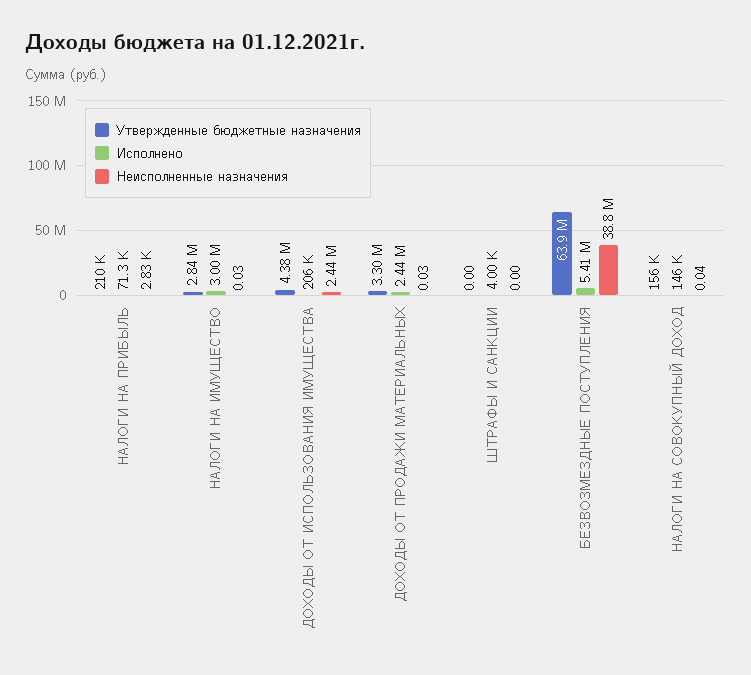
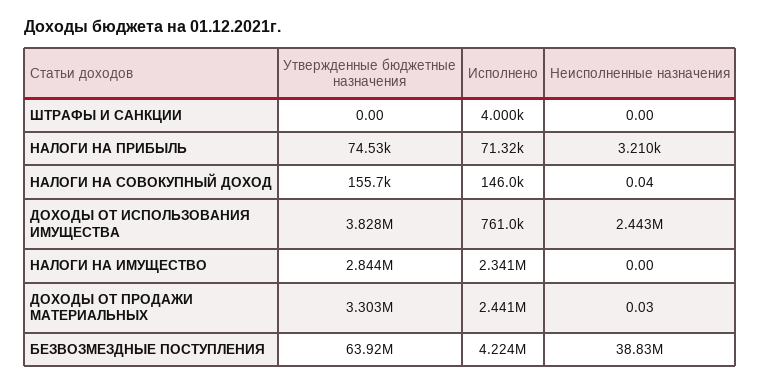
Утвержденные бюджетные назначения, НАЛОГИ НА ПРИБЫЛЬ: 210000 -> 74530
Неисполненные назначения, НАЛОГИ НА ПРИБЫЛЬ: 2830 -> 3210
Исполнено, НАЛОГИ НА ИМУЩЕСТВО: 3000000 -> 2341000
Неисполненные назначения, НАЛОГИ НА ИМУЩЕСТВО: 0.03 -> 0
Утвержденные бюджетные назначения, ДОХОДЫ ОТ ИСПОЛЬЗОВАНИЯ ИМУЩЕСТВА: 4380000 -> 3828000
Исполнено, ДОХОДЫ ОТ ИСПОЛЬЗОВАНИЯ ИМУЩЕСТВА: 206000 -> 761000
Исполнено, БЕЗВОЗМЕЗДНЫЕ ПОСТУПЛЕНИЯ: 5410000 -> 4224000

